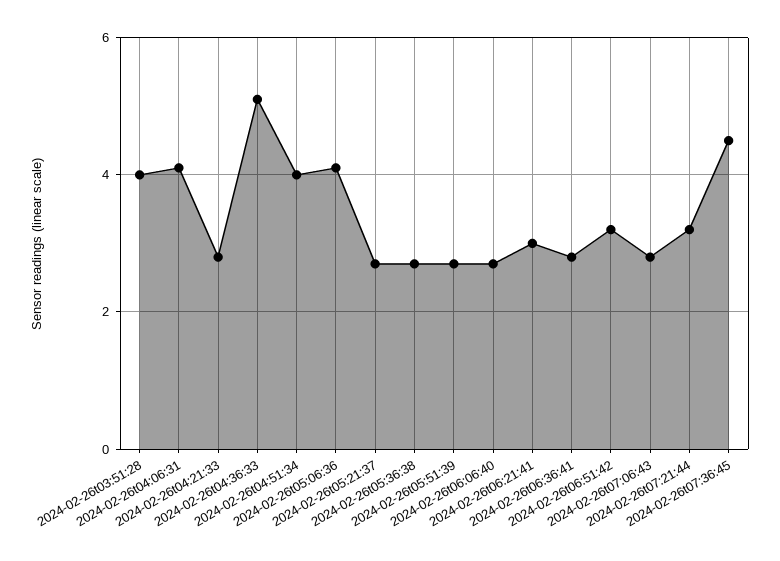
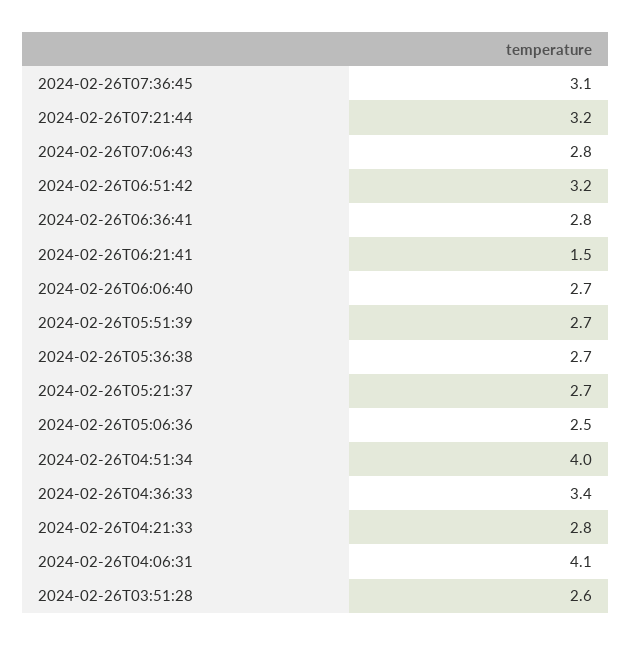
2024-02-26t03:51:28: 4 -> 2.6
2024-02-26t04:36:33: 5 -> 3.4
2024-02-26t05:06:36: 4 -> 2.5
2024-02-26t06:21:41: 3 -> 1.5
2024-02-26t07:36:45: 4.5 -> 3.1

